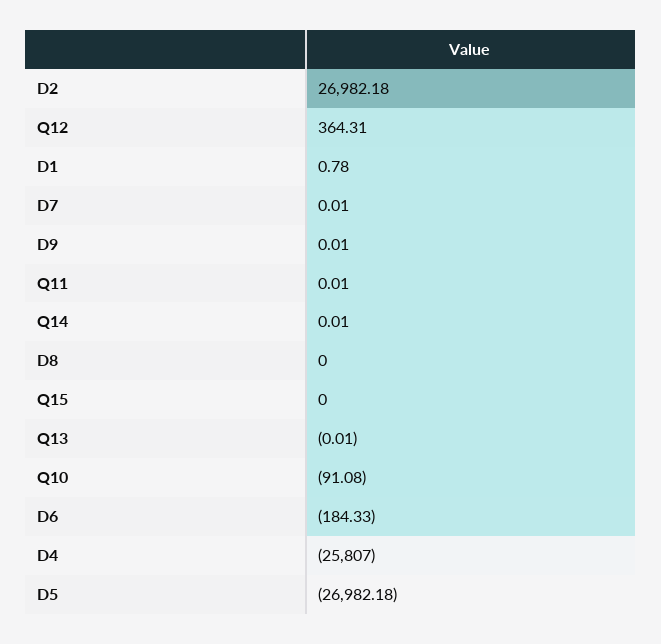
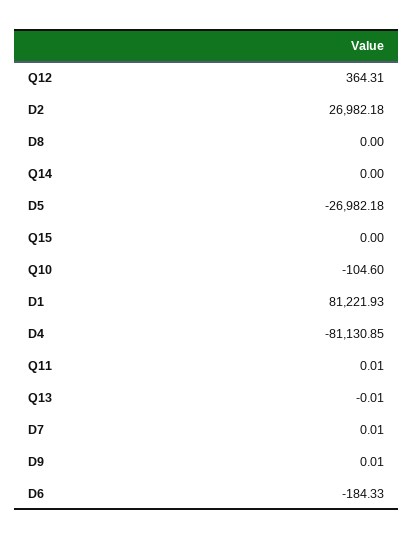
D1: 0.78 -> 81221.93
Q14: 0.01 -> 0
Q10: -91.08 -> -104.6
D4: -25807 -> -81130.85

